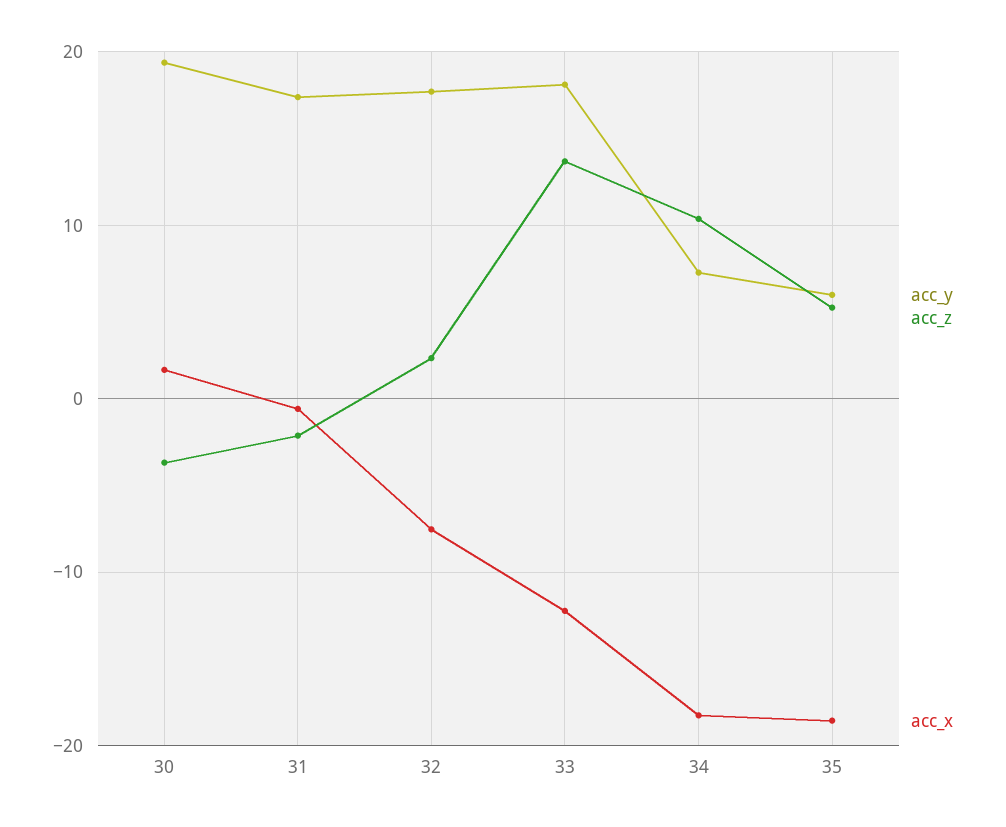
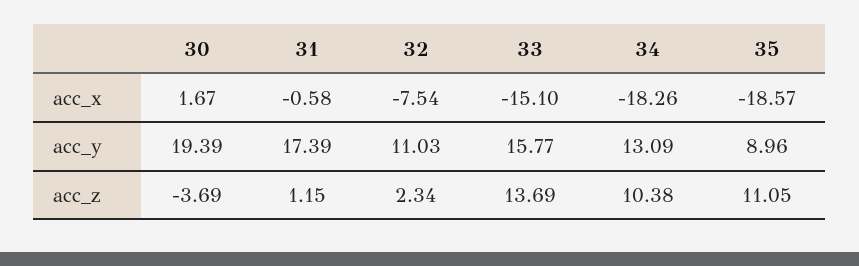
acc_z, 31: -2 -> 1.15
acc_y, 32: 18 -> 11.03
acc_y, 33: 18 -> 15.77
acc_x, 33: -12 -> -15.1
acc_y, 34: 7 -> 13.09
acc_y, 35: 6 -> 8.96
acc_z, 35: 5 -> 11.05

